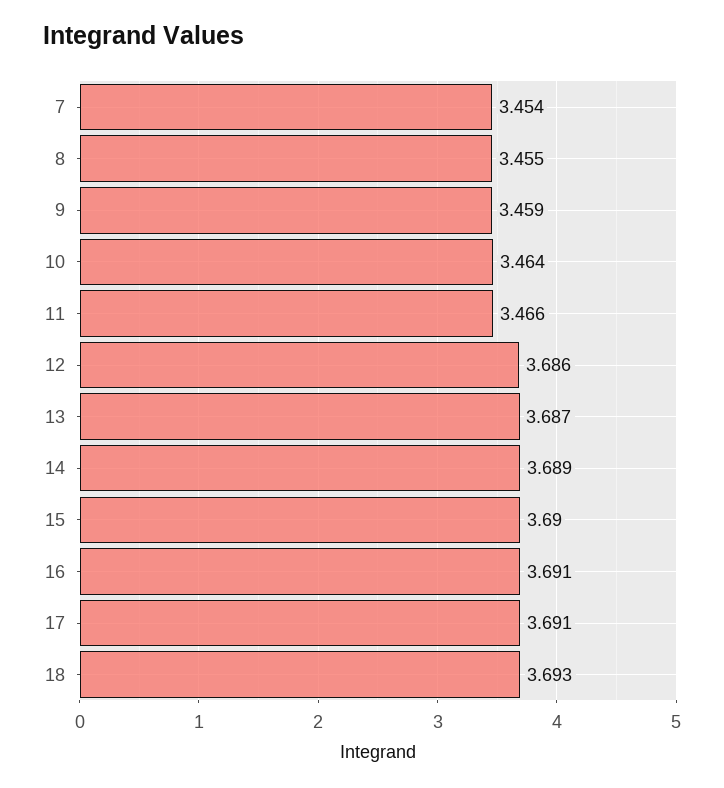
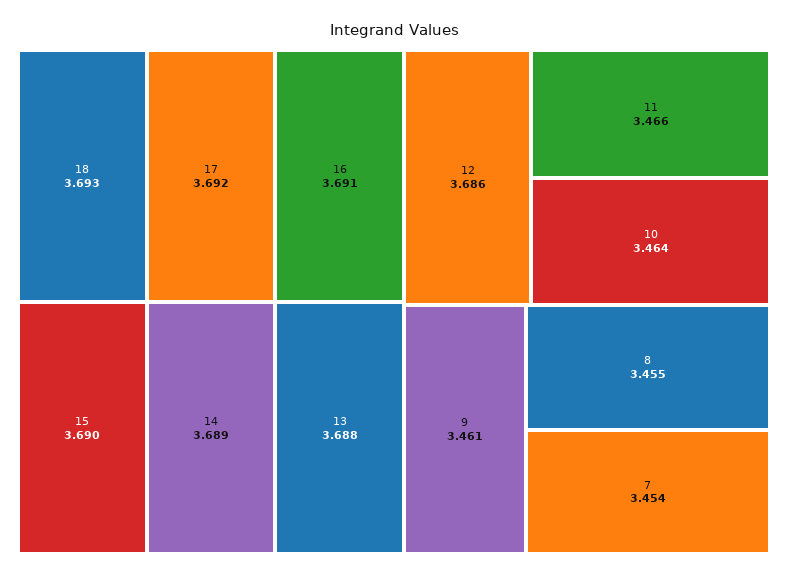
9: 3.459 -> 3.461
13: 3.687 -> 3.688
17: 3.691 -> 3.692

